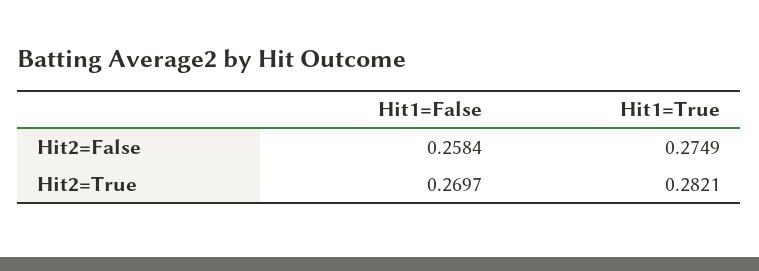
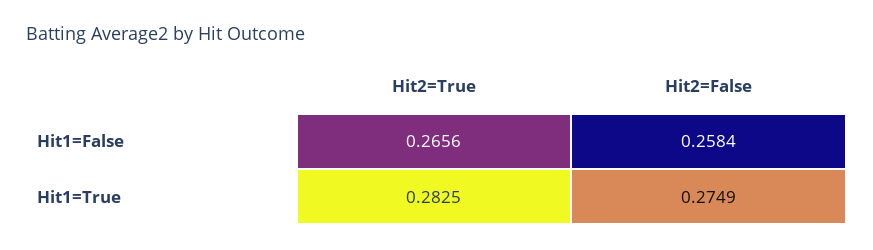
Hit1=False, Hit2=True: 0.2697 -> 0.2656
Hit1=True, Hit2=True: 0.2821 -> 0.2825

